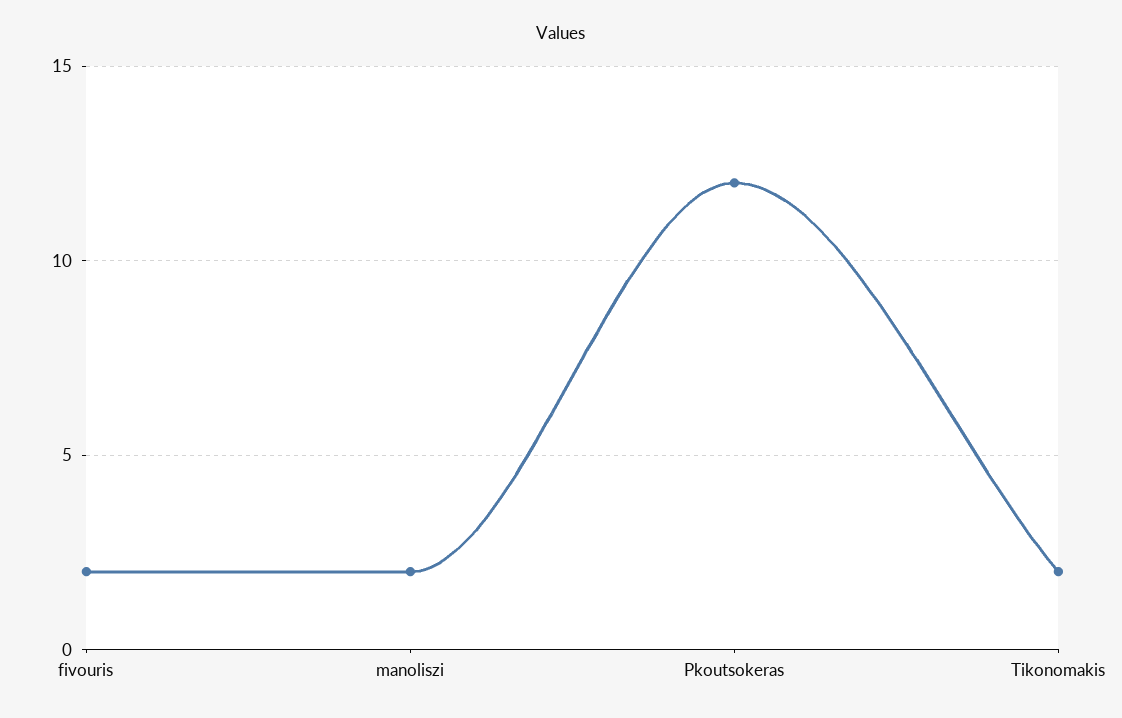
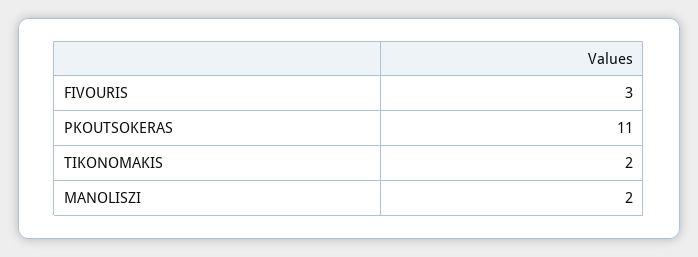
fivouris: 2 -> 3
Pkoutsokeras: 12 -> 11

